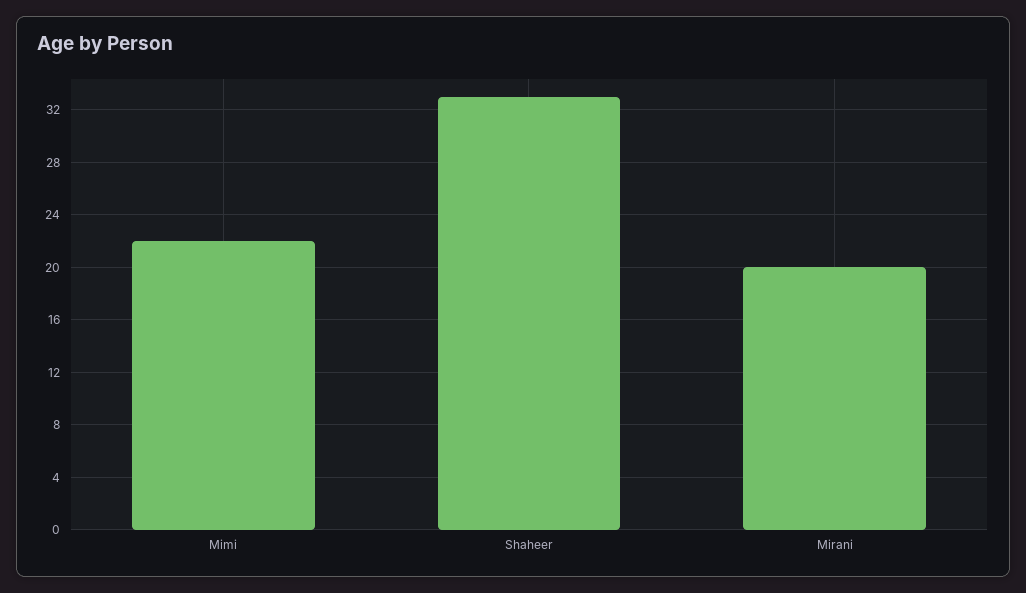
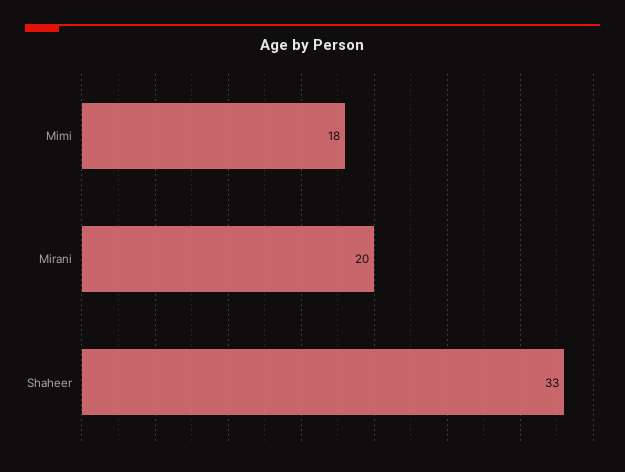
Mimi: 22 -> 18

